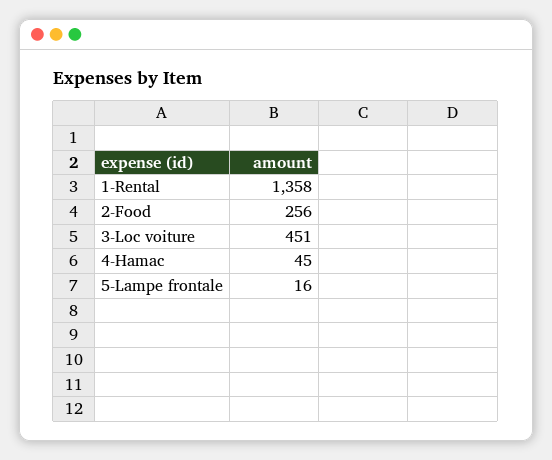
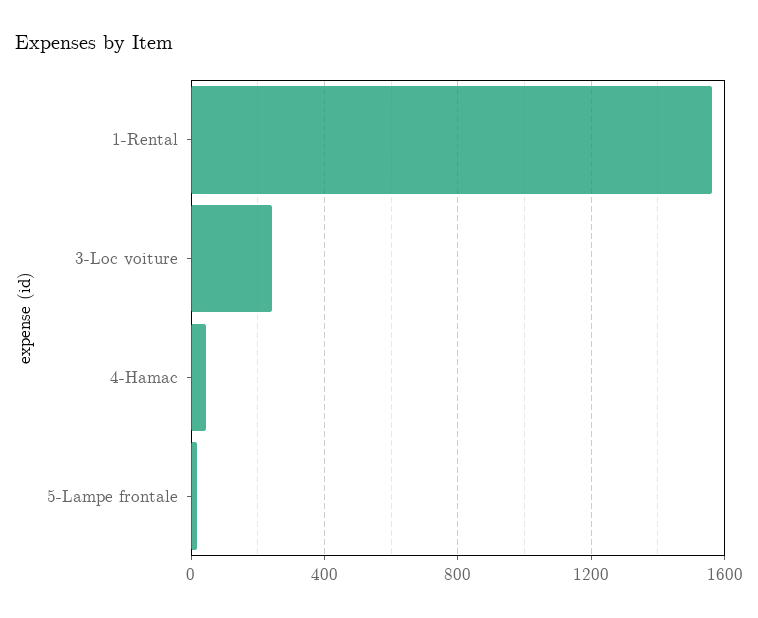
1-Rental: 1358 -> 1550
2-Food: 256 -> none
3-Loc voiture: 451 -> 250

